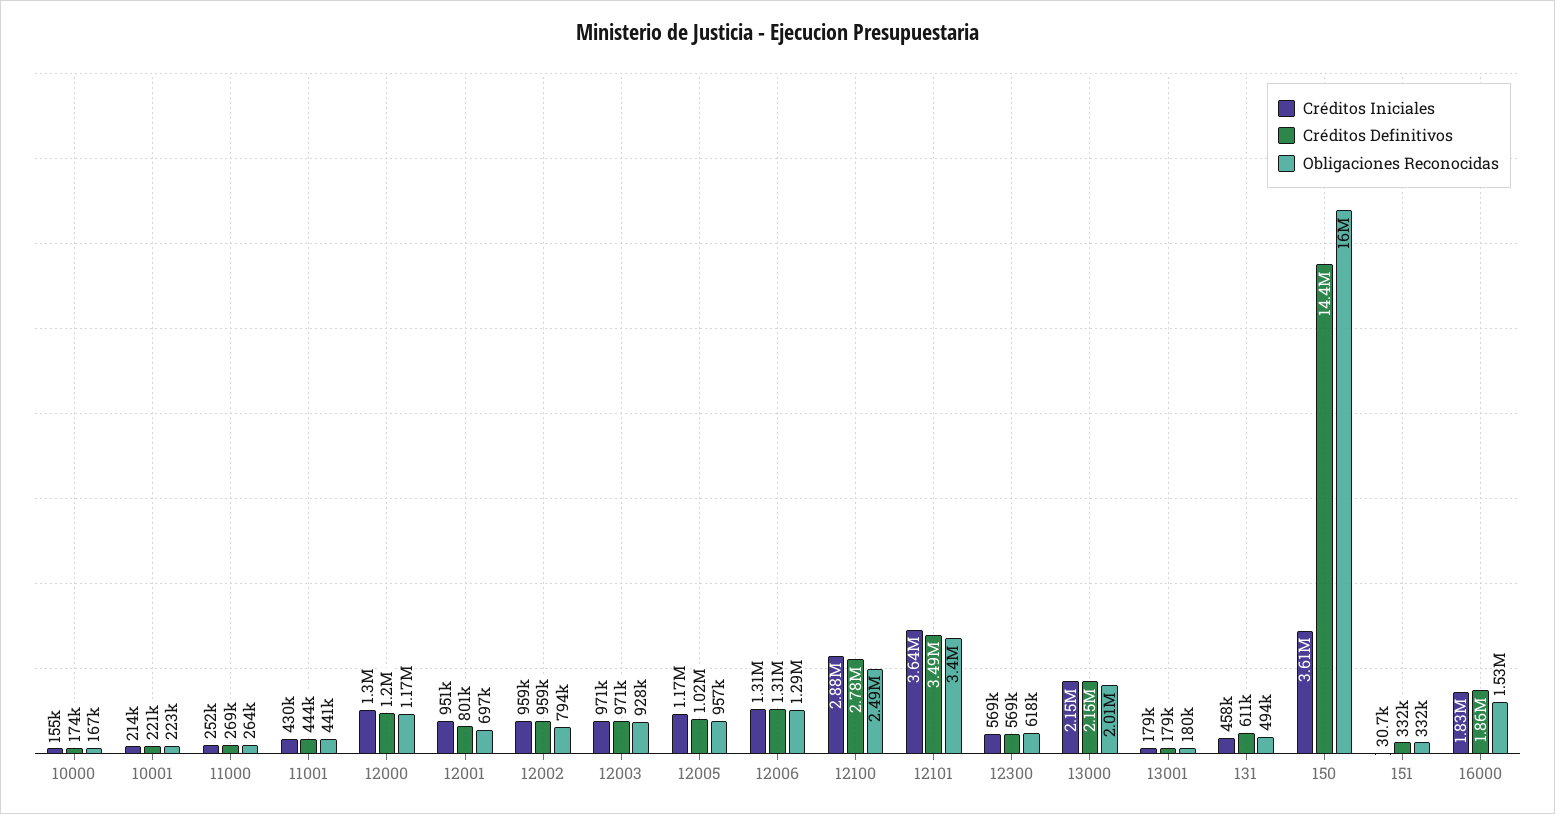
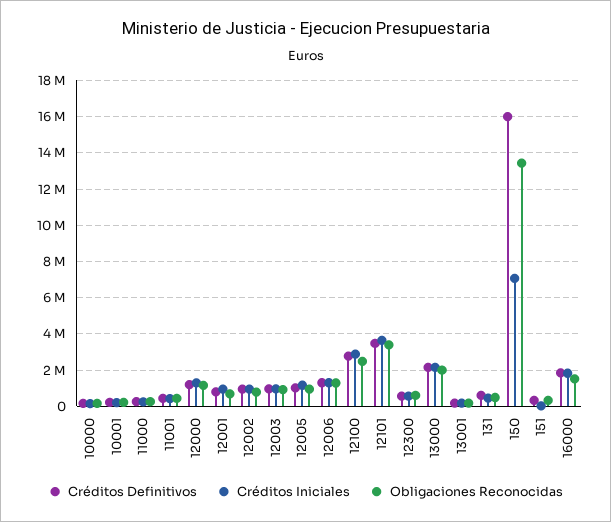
Créditos Iniciales, 150: 3610000 -> 7000000
Créditos Definitivos, 150: 14400000 -> 16000000
Obligaciones Reconocidas, 150: 16000000 -> 13500000

